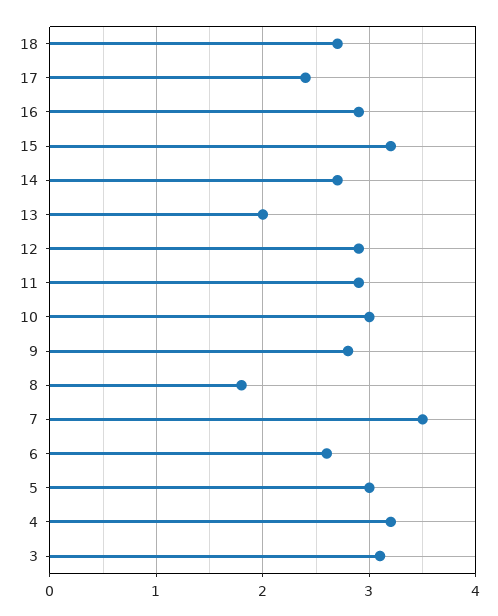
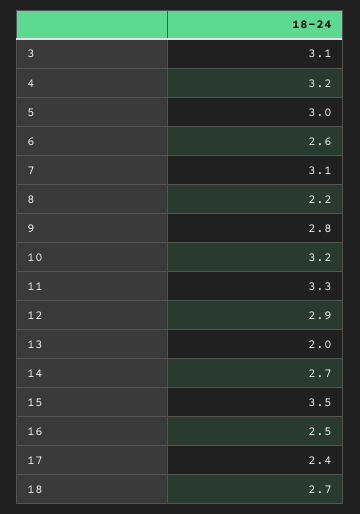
16: 2.9 -> 2.5
15: 3.2 -> 3.5
11: 2.9 -> 3.3
10: 3 -> 3.2
8: 1.8 -> 2.2
7: 3.5 -> 3.1

